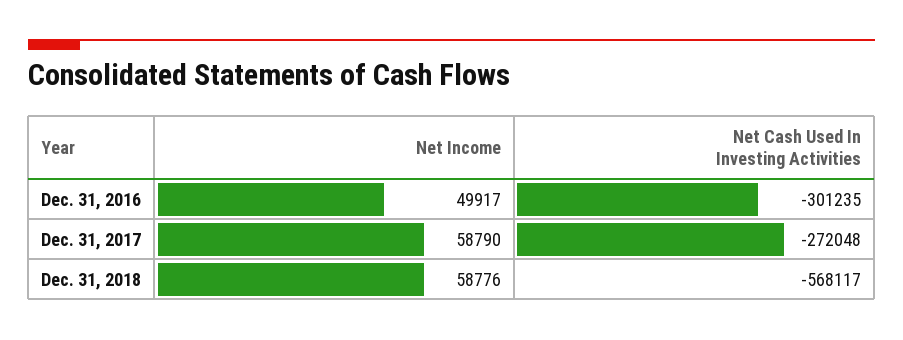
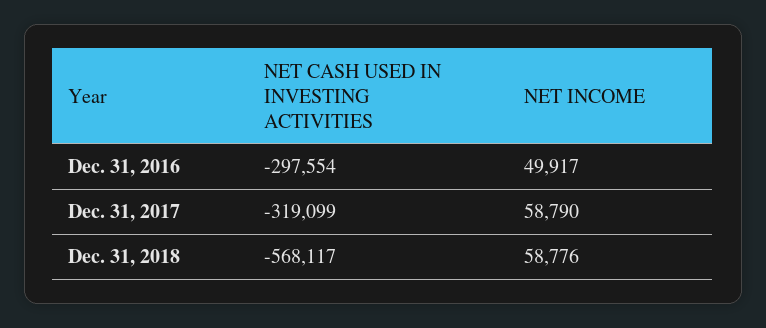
Net Cash Used In Investing Activities, Dec. 31, 2016: -301235 -> -297554
Net Cash Used In Investing Activities, Dec. 31, 2017: -272048 -> -319099

